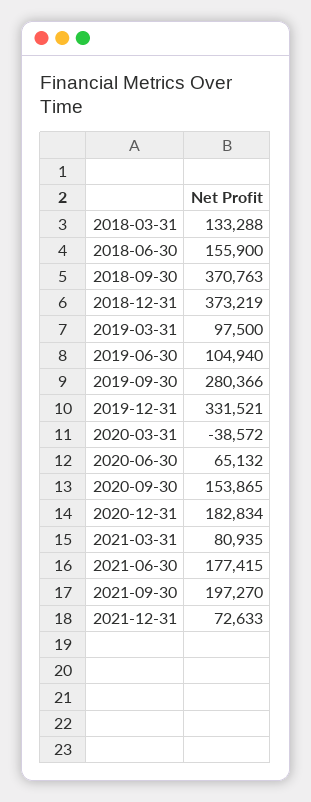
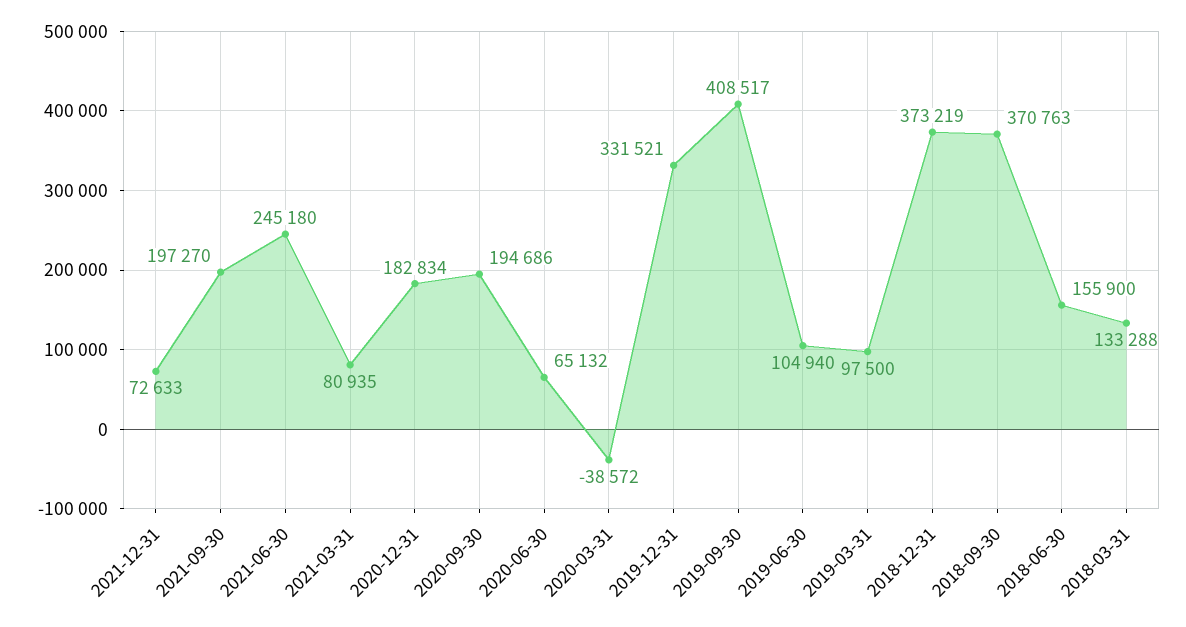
2019-09-30: 280366 -> 408517
2020-09-30: 153865 -> 194686
2021-06-30: 177415 -> 245180

